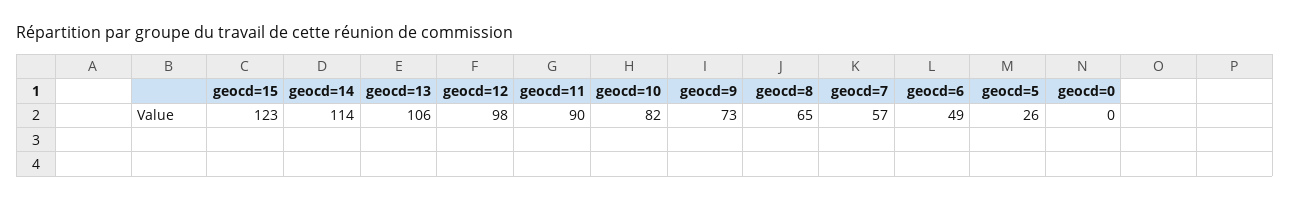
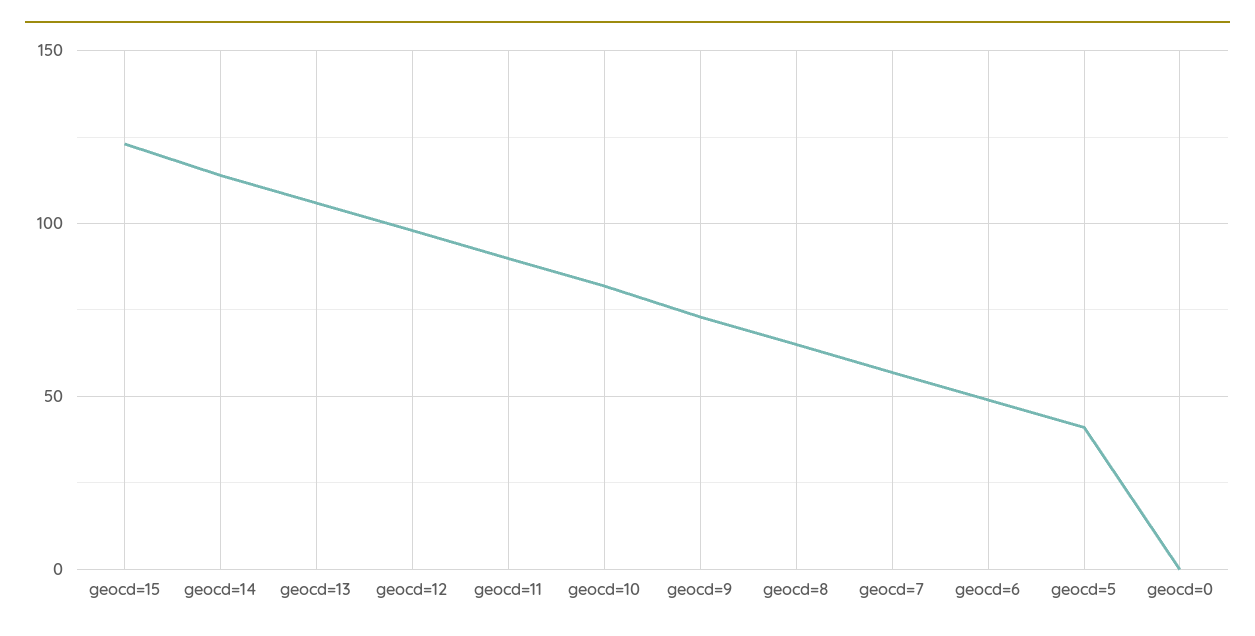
geocd=5: 26 -> 40

